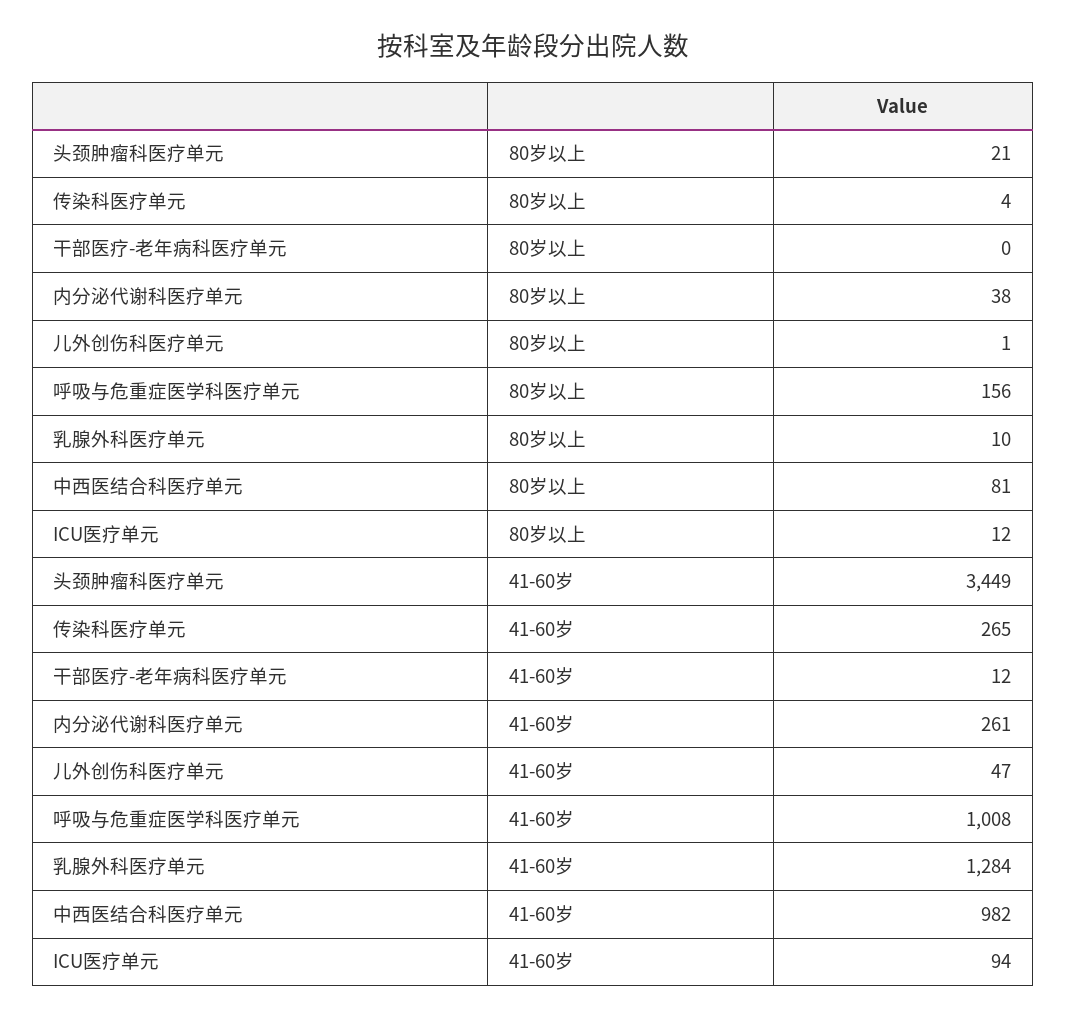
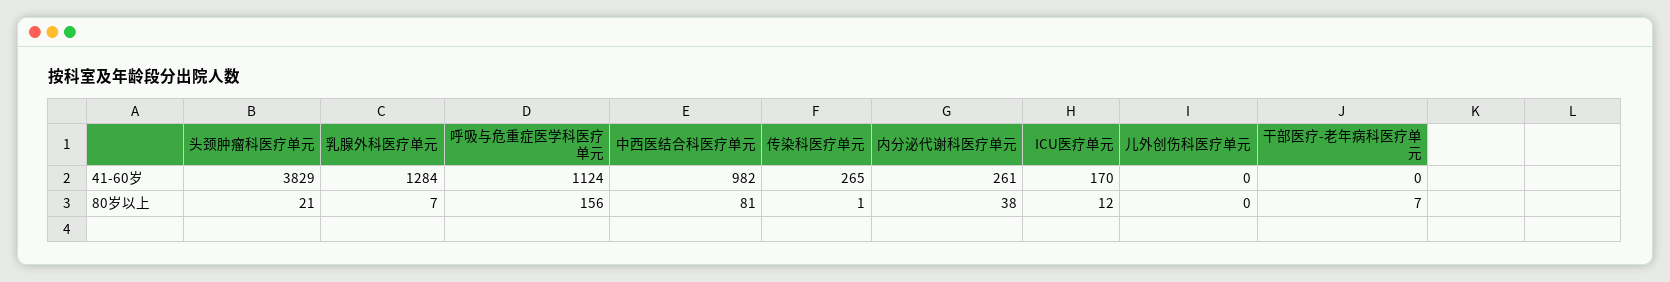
传染科医疗单元, 80岁以上: 4 -> 1
干部医疗-老年病科医疗单元, 80岁以上: 0 -> 7
儿外创伤科医疗单元, 80岁以上: 1 -> 0
乳腺外科医疗单元, 80岁以上: 10 -> 7
头颈肿瘤科医疗单元, 41-60岁: 3449 -> 3829
干部医疗-老年病科医疗单元, 41-60岁: 12 -> 0
儿外创伤科医疗单元, 41-60岁: 47 -> 0
呼吸与危重症医学科医疗单元, 41-60岁: 1008 -> 1124
ICU医疗单元, 41-60岁: 94 -> 170

